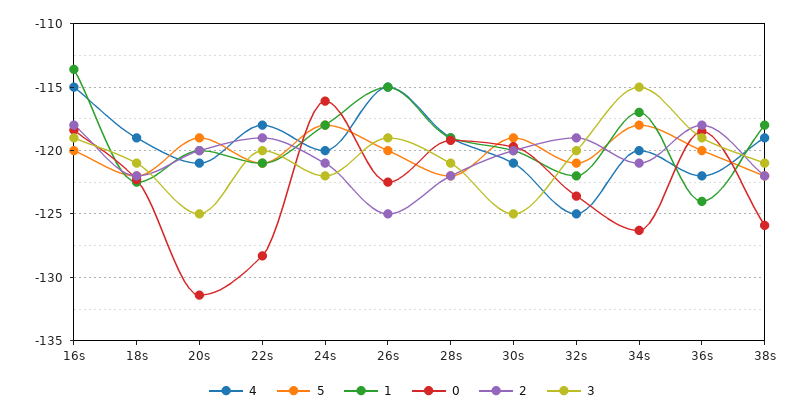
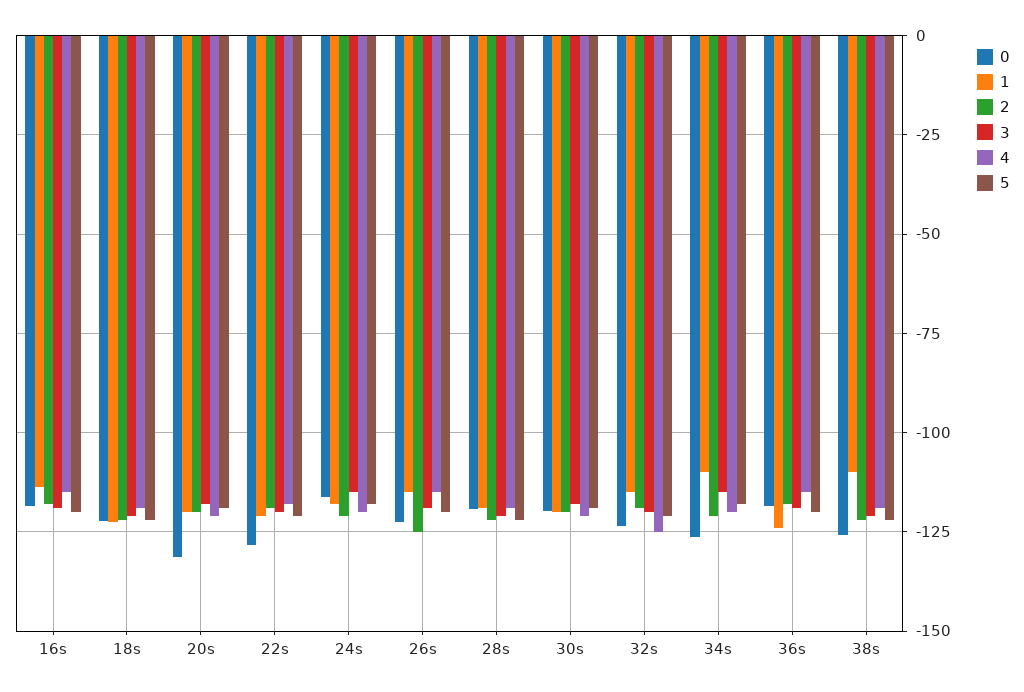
3, 20s: -125 -> -117.5
3, 24s: -122 -> -115
3, 30s: -125 -> -117.5
1, 32s: -122 -> -115
1, 34s: -117 -> -110
4, 36s: -122 -> -115
1, 38s: -118 -> -110

